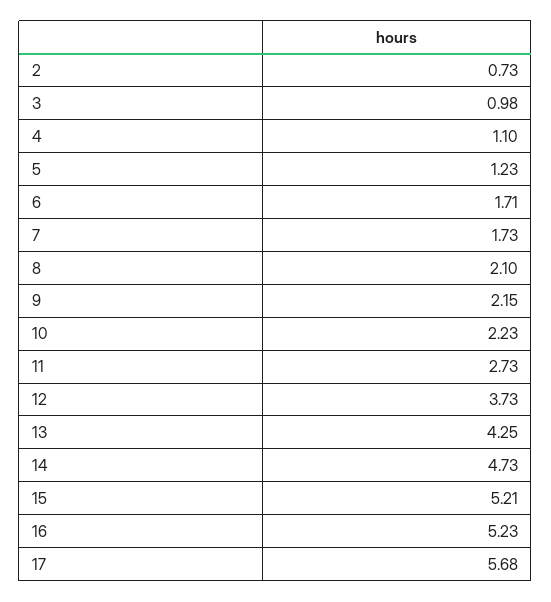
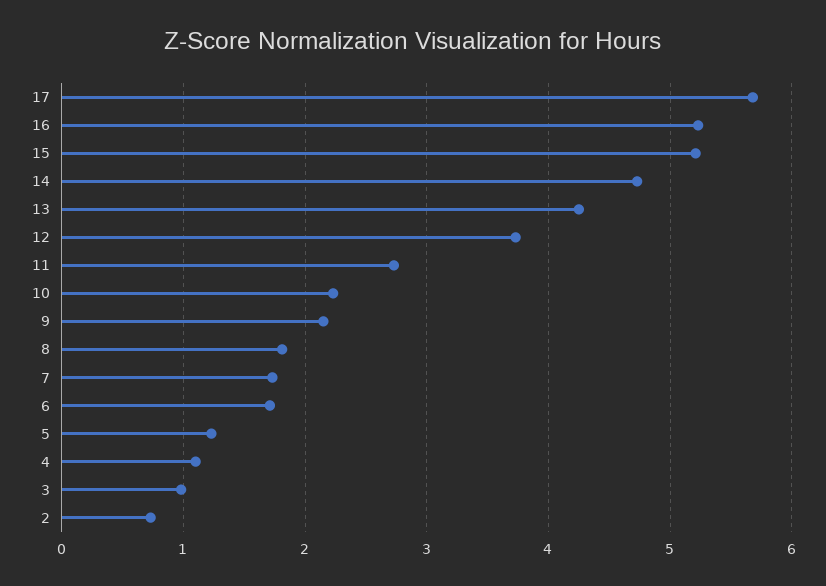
8: 2.1 -> 1.8

